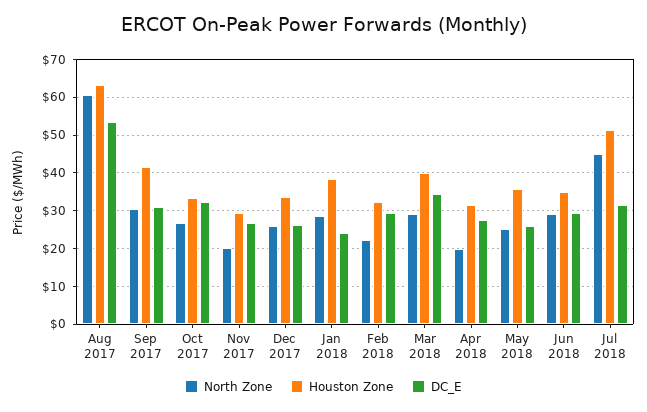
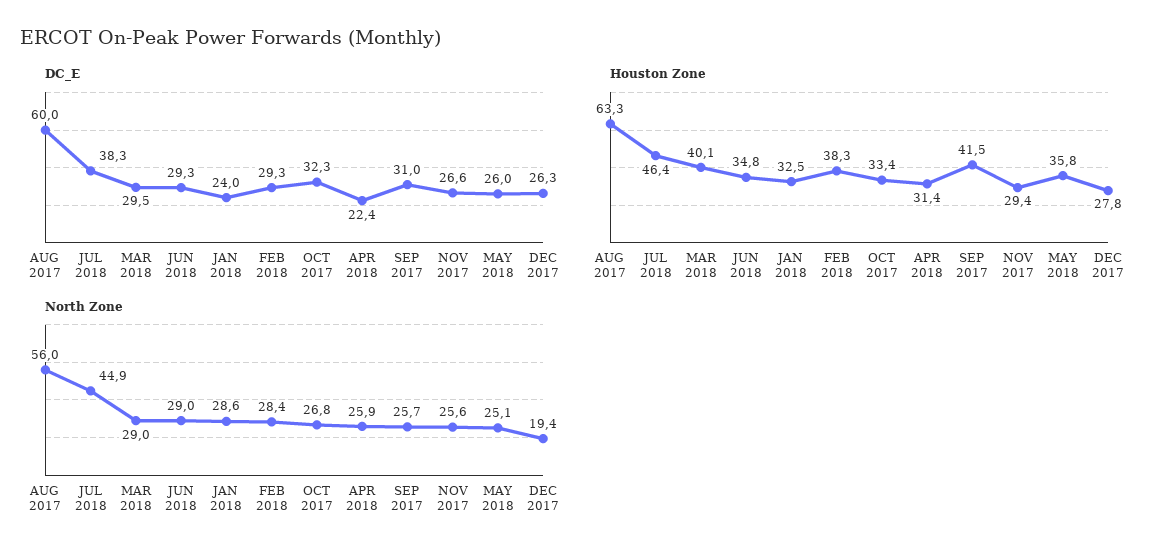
North Zone, Aug 2017: 60 -> 56
DC_E, Aug 2017: 54 -> 60
North Zone, Sep 2017: 30 -> 25.7
North Zone, Nov 2017: 20 -> 25.6
North Zone, Dec 2017: 26 -> 19.4
Houston Zone, Dec 2017: 34 -> 27.8
Houston Zone, Jan 2018: 38 -> 32.5
North Zone, Feb 2018: 22 -> 28.4
Houston Zone, Feb 2018: 32 -> 38.3
DC_E, Mar 2018: 34 -> 29.5
North Zone, Apr 2018: 20 -> 25.9
DC_E, Apr 2018: 28 -> 22.4
Houston Zone, Jul 2018: 52 -> 46.4
DC_E, Jul 2018: 32 -> 38.3

